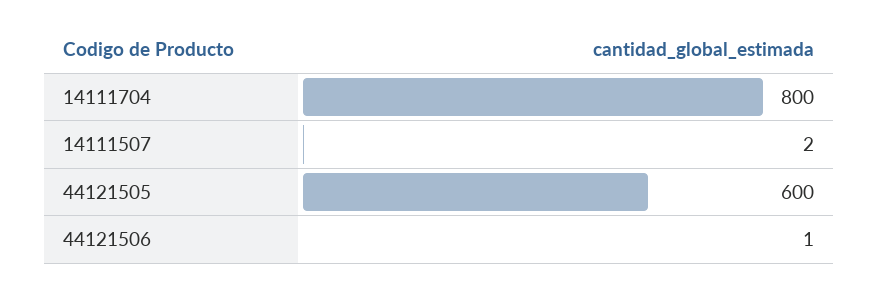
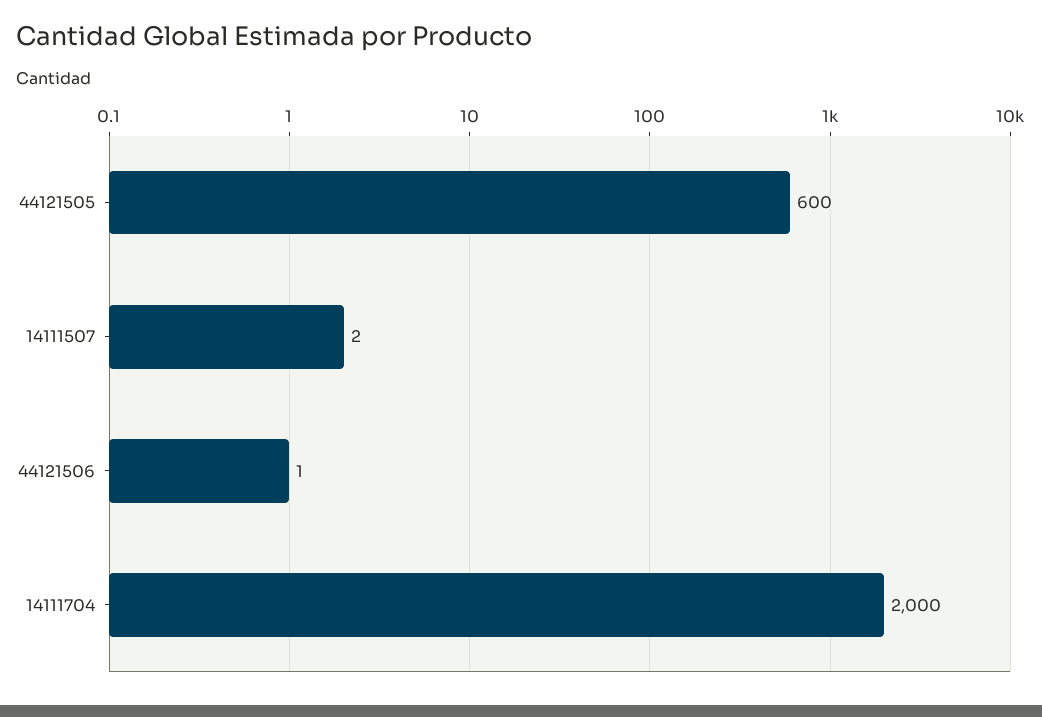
14111704: 800 -> 2000

